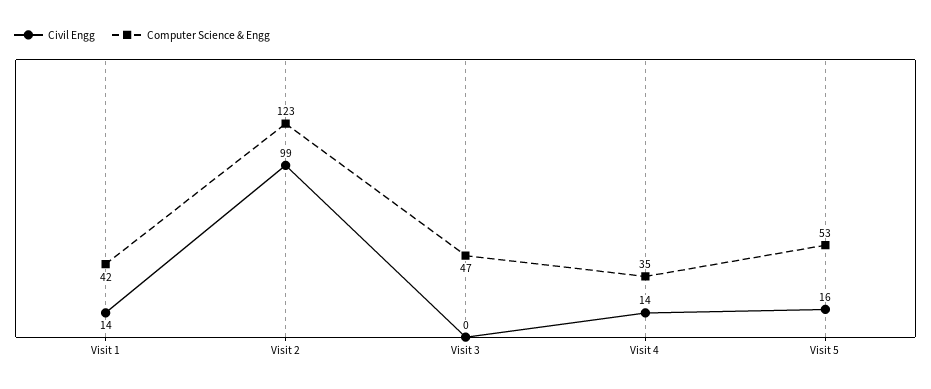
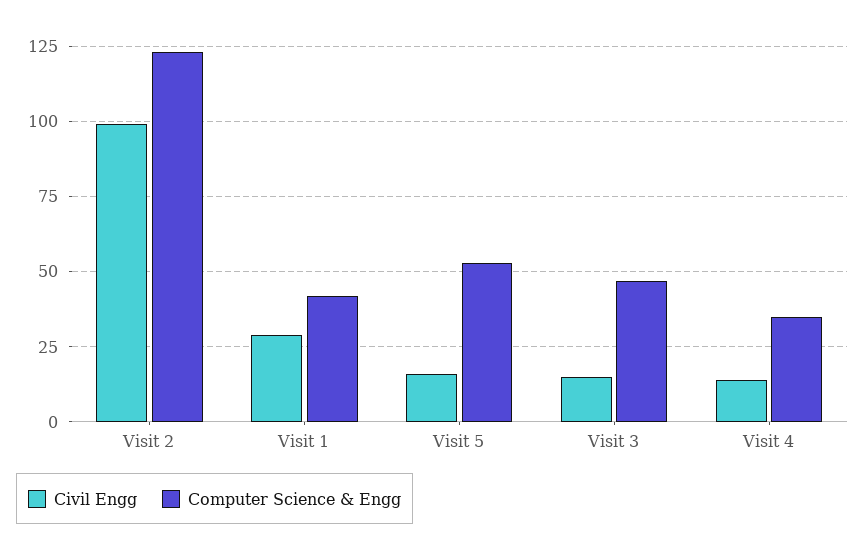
Civil Engg, Visit 1: 14 -> 30
Civil Engg, Visit 3: 0 -> 15

